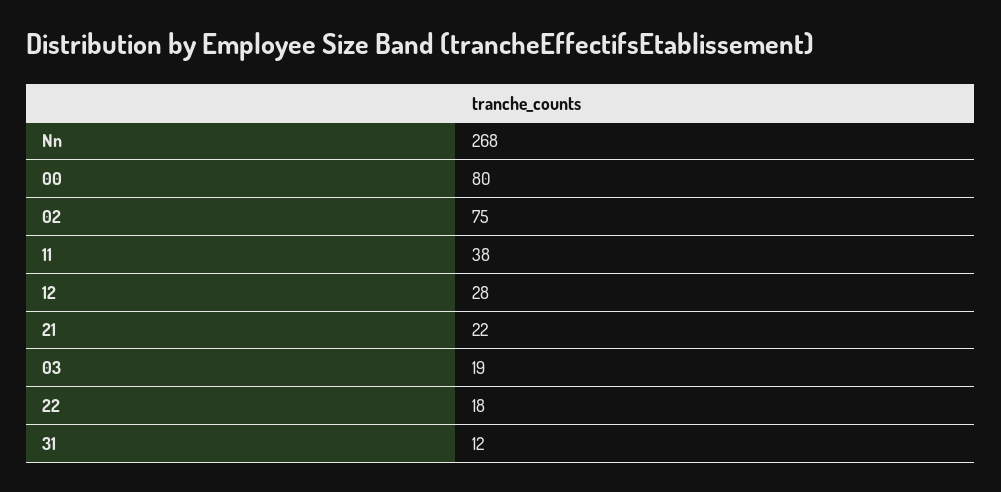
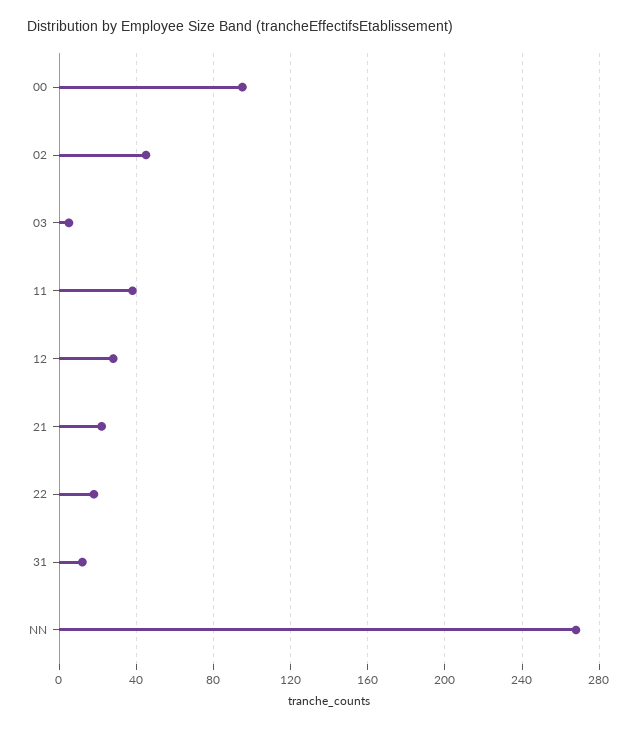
00: 80 -> 95
02: 75 -> 45
03: 19 -> 5

